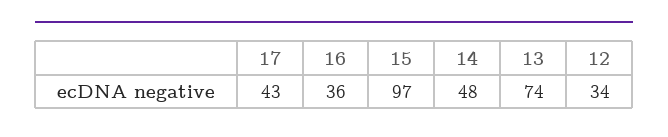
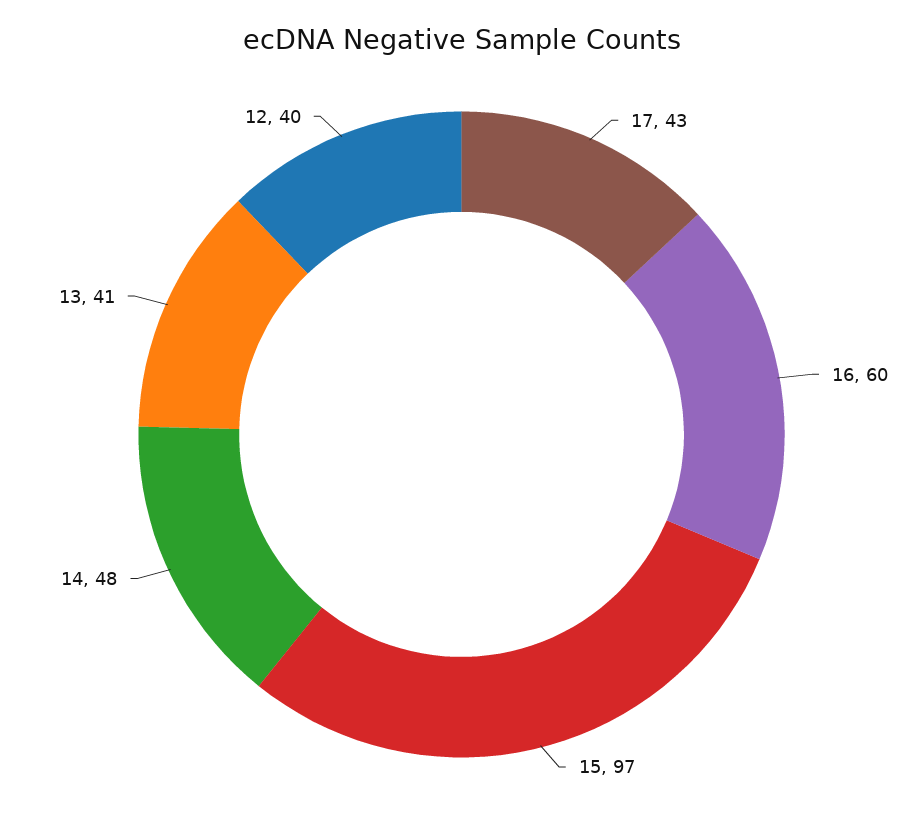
16: 36 -> 60
13: 74 -> 41
12: 34 -> 40

